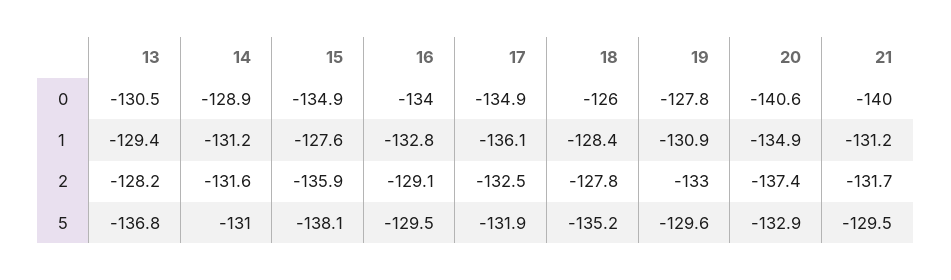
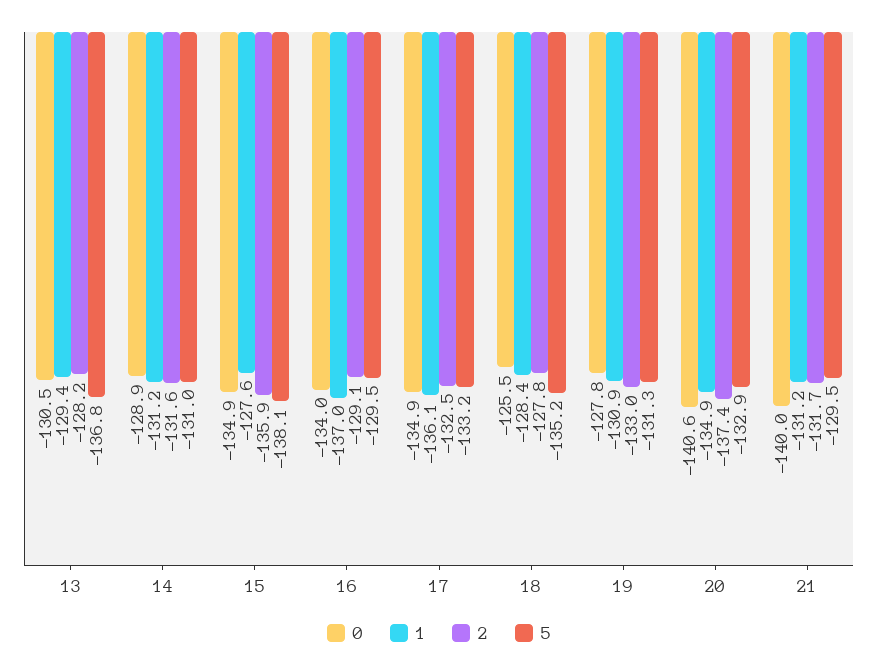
0, 18: -126 -> -125.5
1, 16: -132.8 -> -137
5, 17: -131.9 -> -133.2
5, 19: -129.6 -> -131.3

